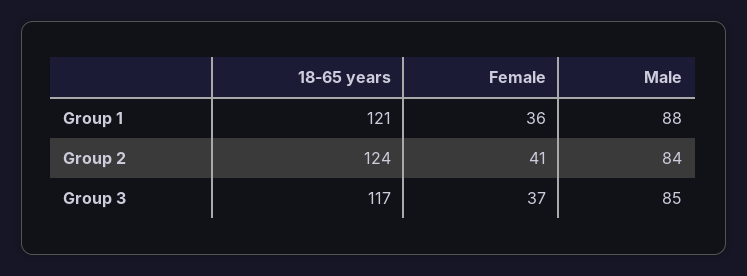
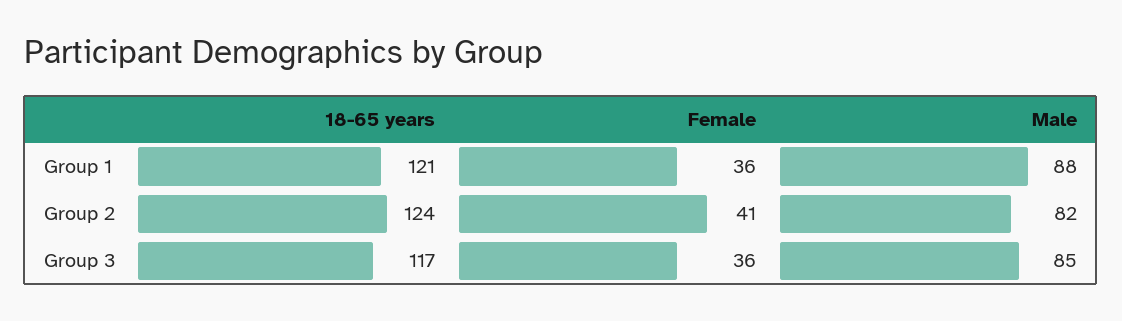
Male, Group 2: 84 -> 82
Female, Group 3: 37 -> 36

